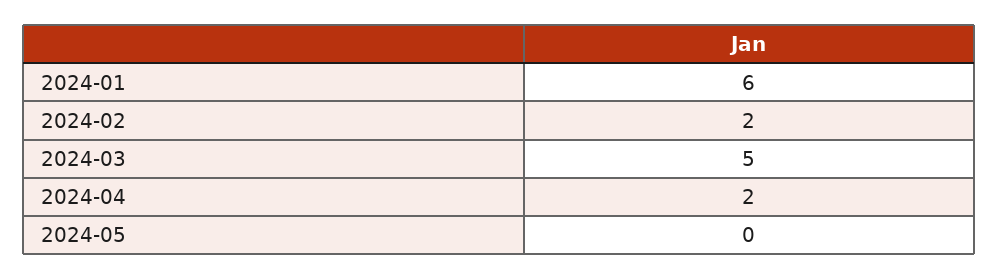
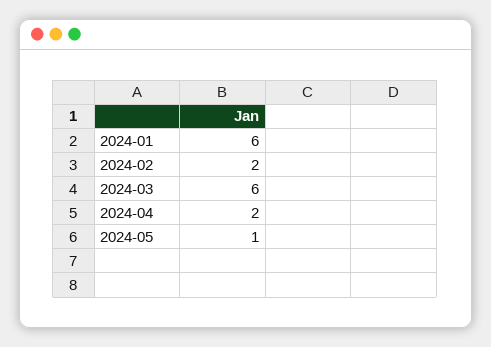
2024-03: 5 -> 6
2024-05: 0 -> 1

